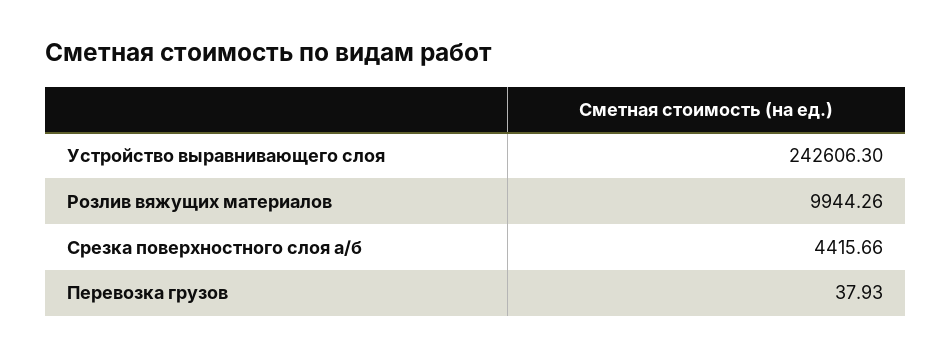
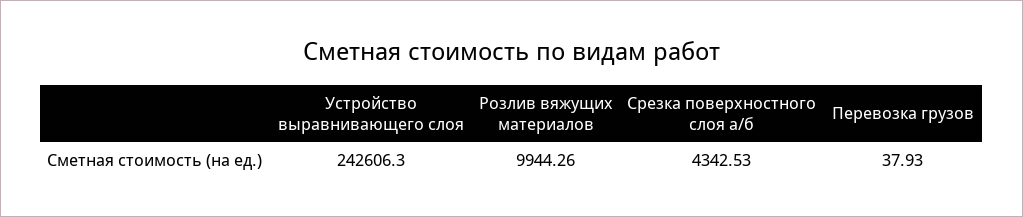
Срезка поверхностного слоя а/б: 4415.66 -> 4342.53

